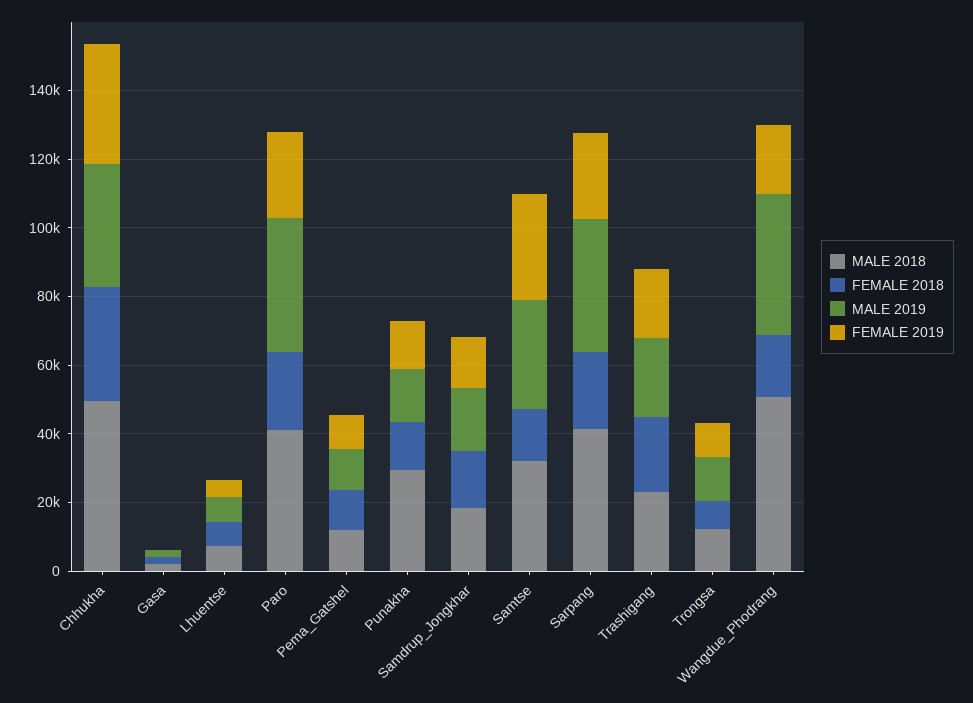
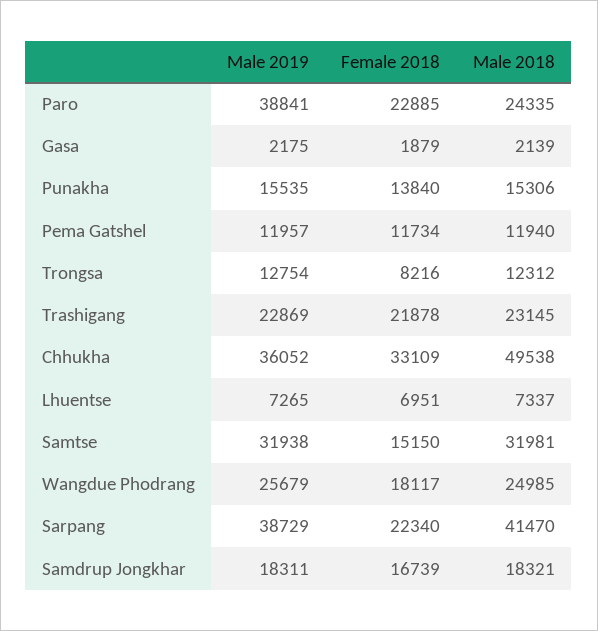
FEMALE 2019, Chhukha: 35000 -> none
FEMALE 2019, Gasa: 0 -> none
FEMALE 2019, Lhuentse: 5000 -> none
MALE 2018, Paro: 40000 -> 24335
FEMALE 2019, Paro: 25000 -> none
FEMALE 2019, Pema_Gatshel: 10000 -> none
MALE 2018, Punakha: 30000 -> 15306
FEMALE 2019, Punakha: 15000 -> none
FEMALE 2019, Samdrup_Jongkhar: 15000 -> none
FEMALE 2019, Samtse: 30000 -> none
FEMALE 2019, Sarpang: 25000 -> none
FEMALE 2019, Trashigang: 20000 -> none
FEMALE 2019, Trongsa: 10000 -> none
MALE 2018, Wangdue_Phodrang: 50000 -> 24985
MALE 2019, Wangdue_Phodrang: 40000 -> 25679
FEMALE 2019, Wangdue_Phodrang: 20000 -> none

